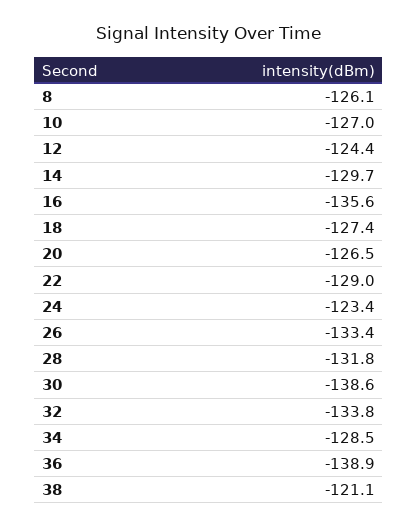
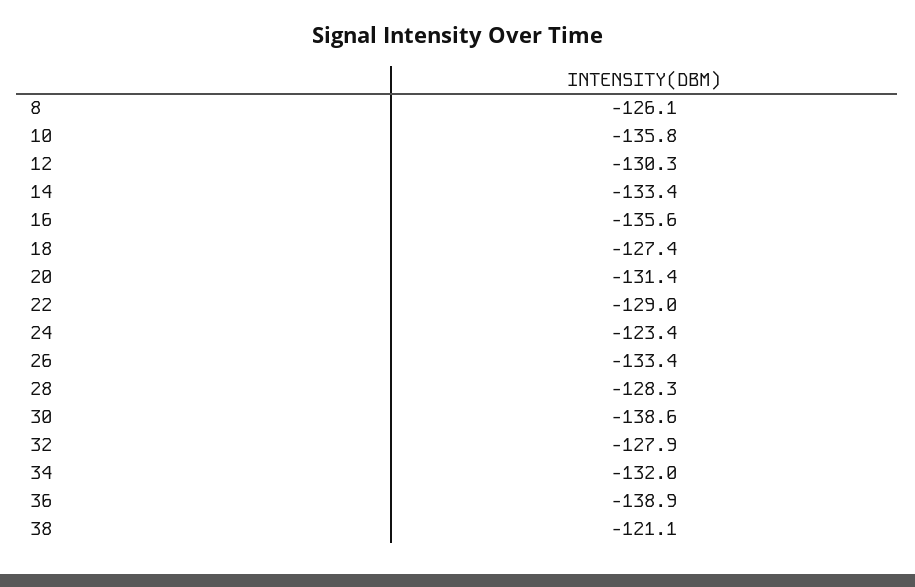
10: -127 -> -135.8
12: -124.4 -> -130.3
14: -129.7 -> -133.4
20: -126.5 -> -131.4
28: -131.8 -> -128.3
32: -133.8 -> -127.9
34: -128.5 -> -132

